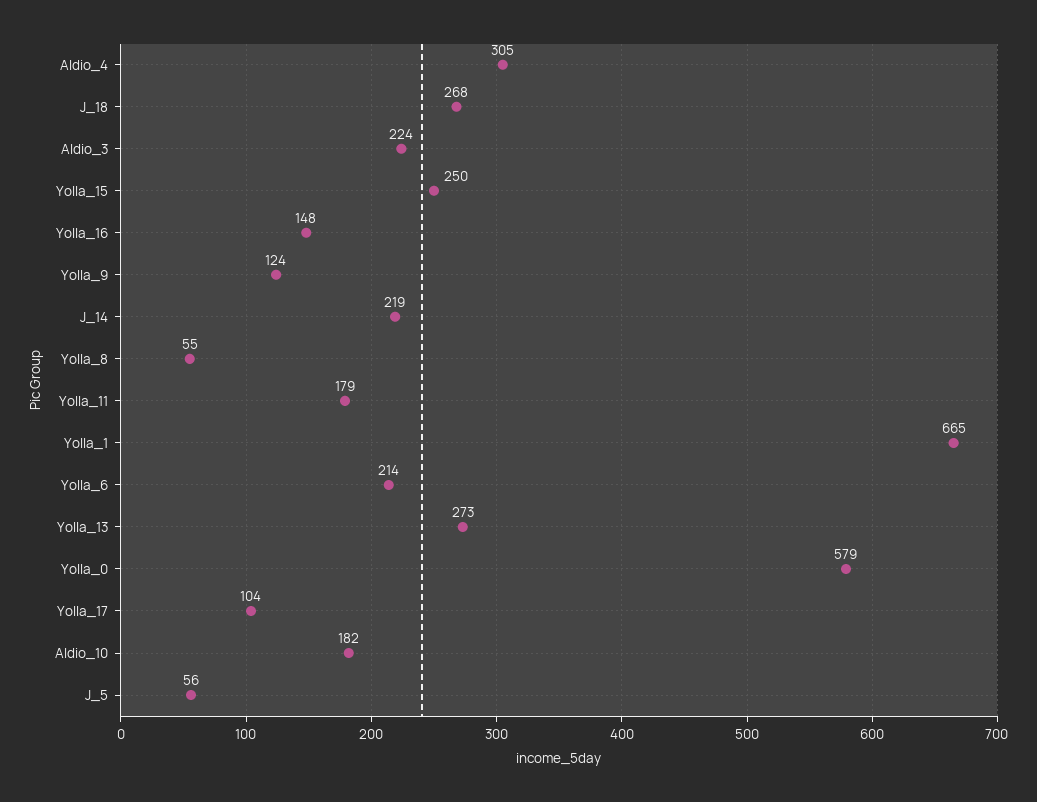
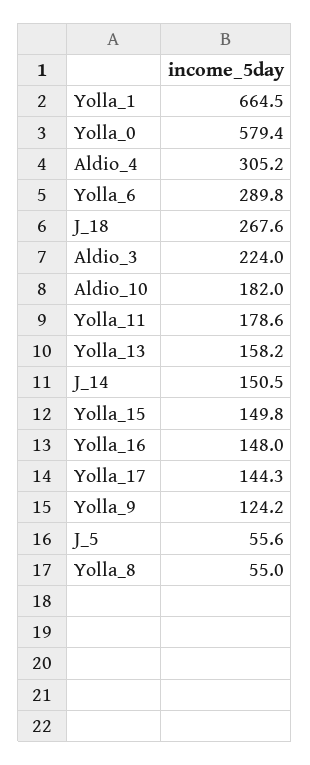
Yolla_15: 250 -> 149.8
J_14: 219 -> 150.5
Yolla_6: 214 -> 289.8
Yolla_13: 273 -> 158.2
Yolla_17: 104 -> 144.3

